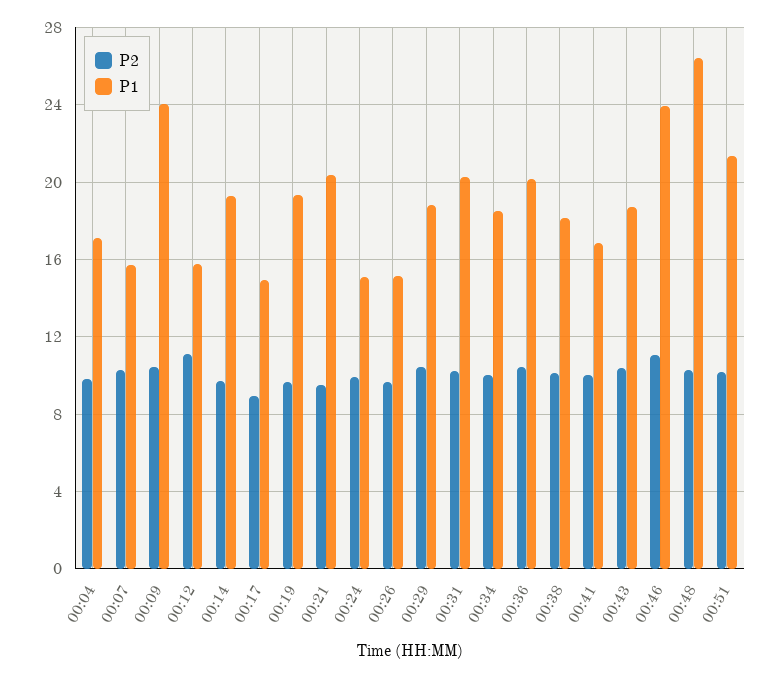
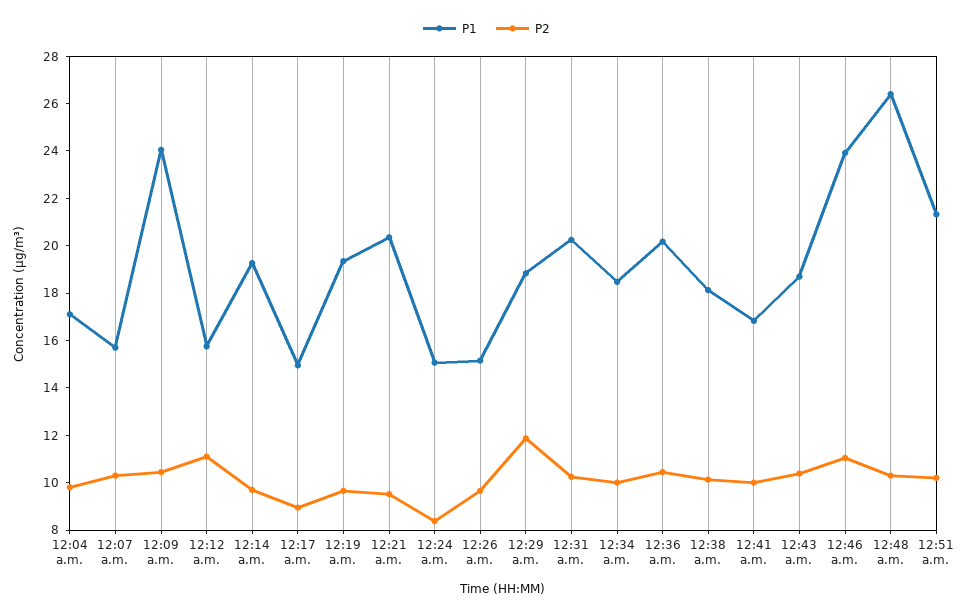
P2, 00:24: 10 -> 8.5
P2, 00:29: 10.5 -> 12

